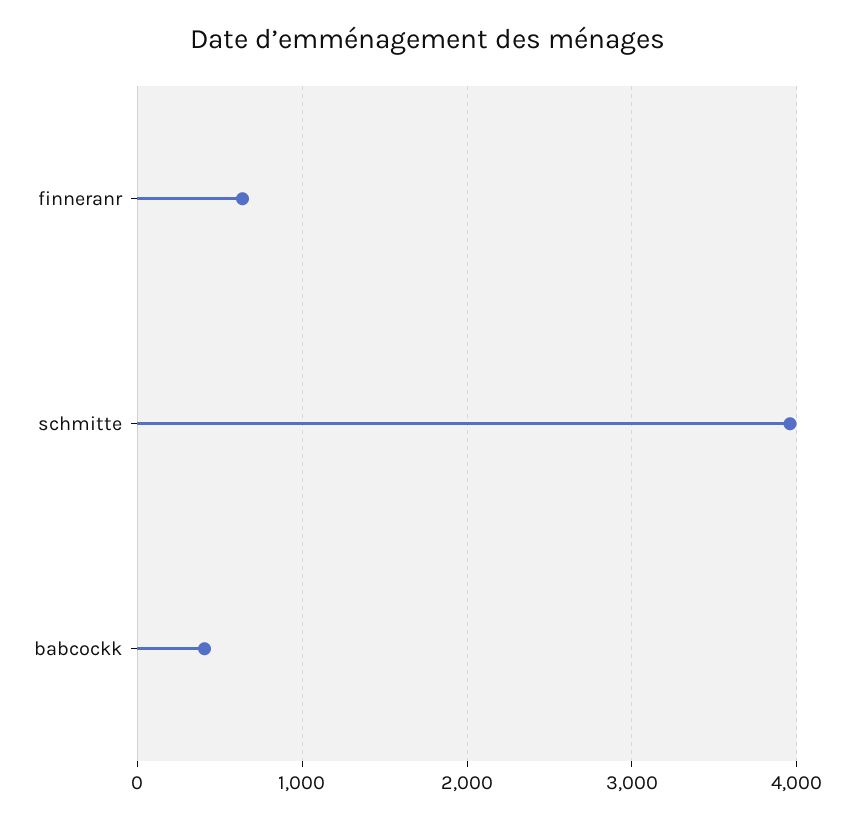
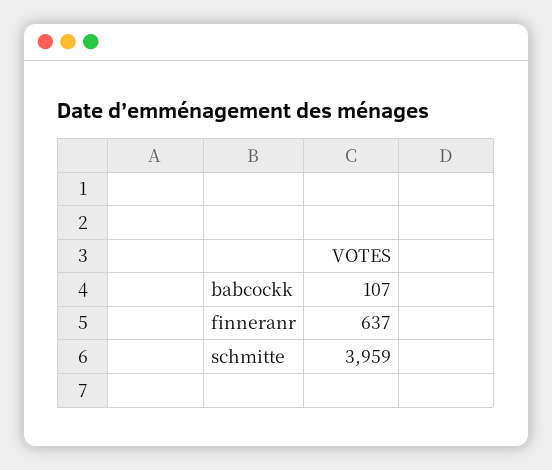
babcockk: 400 -> 107

